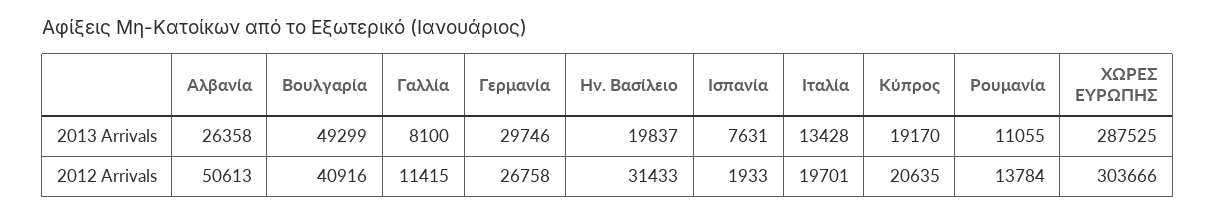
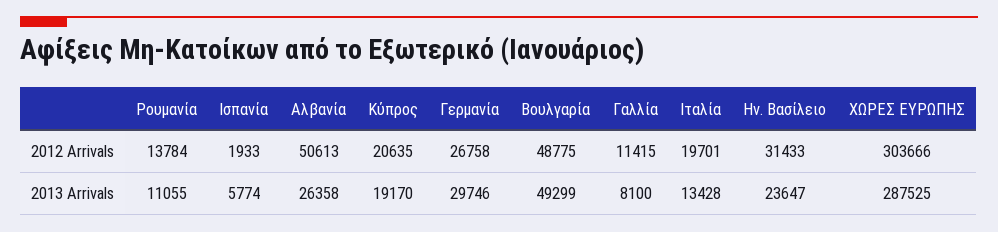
Ην. Βασίλειο, 2013 Arrivals: 19837 -> 23647
Ισπανία, 2013 Arrivals: 7631 -> 5774
Βουλγαρία, 2012 Arrivals: 40916 -> 48775

